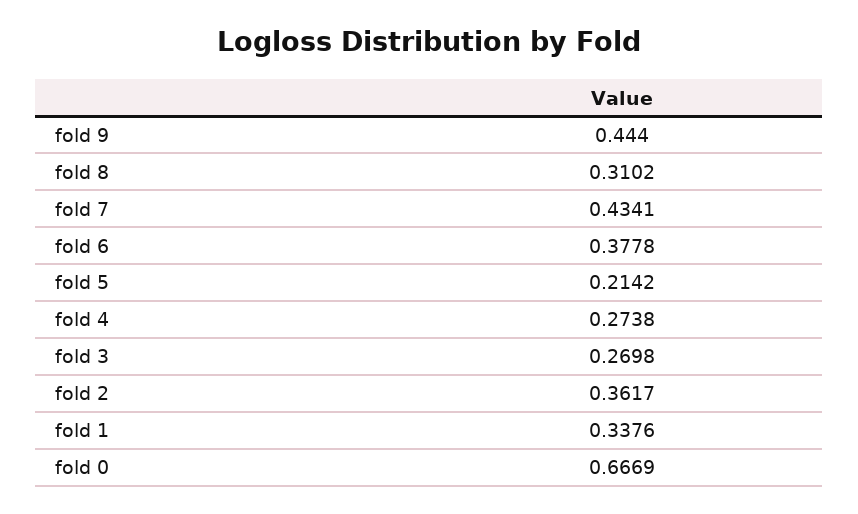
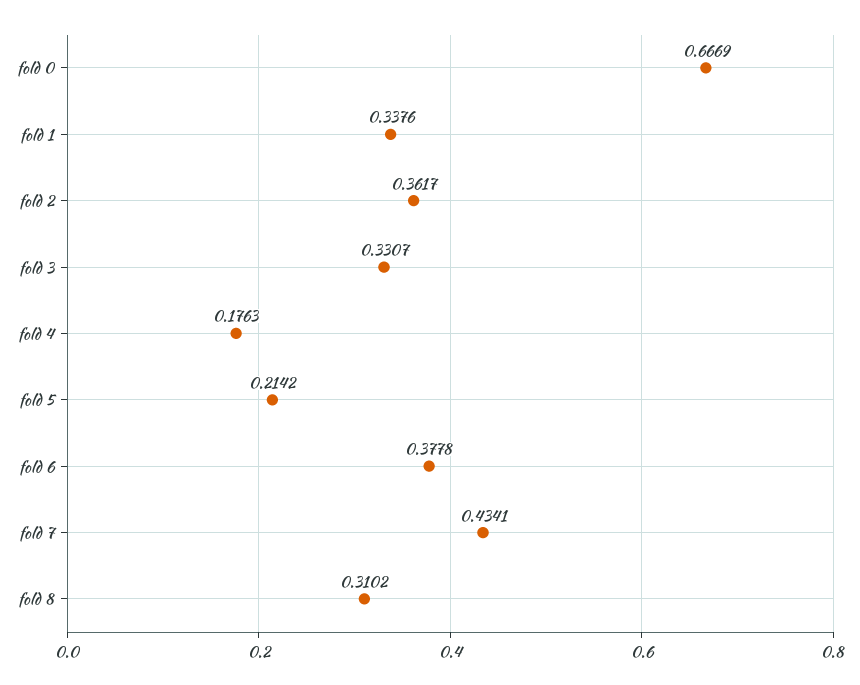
fold 9: 0.444 -> none
fold 4: 0.2738 -> 0.1763
fold 3: 0.2698 -> 0.3307

